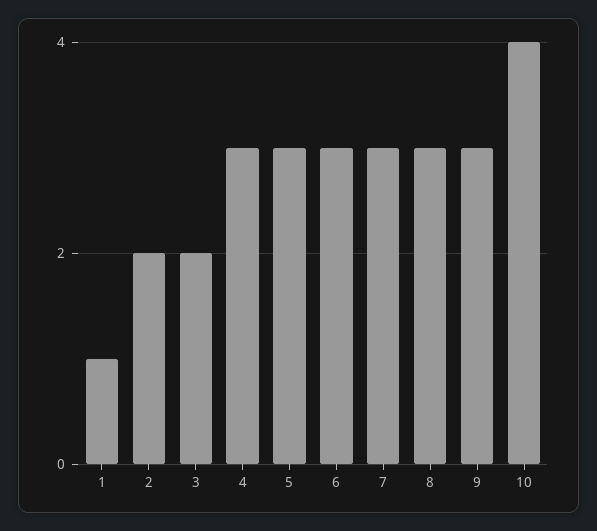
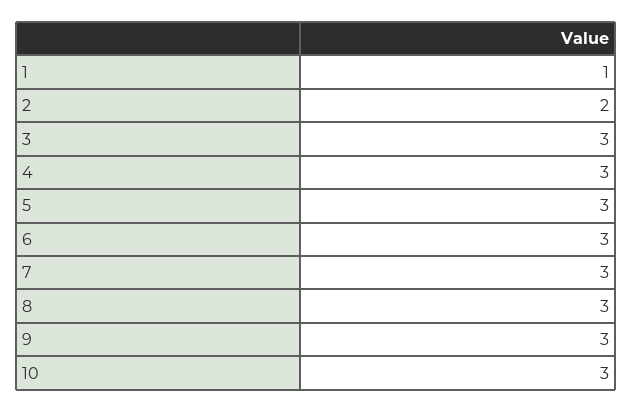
3: 2 -> 3
10: 4 -> 3

